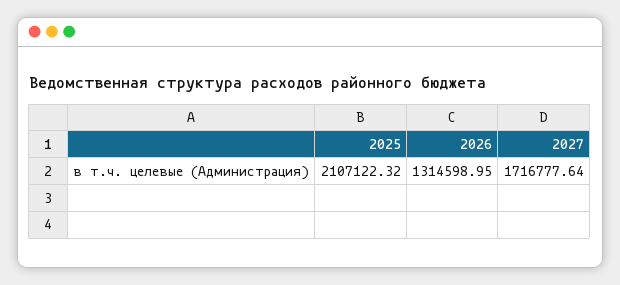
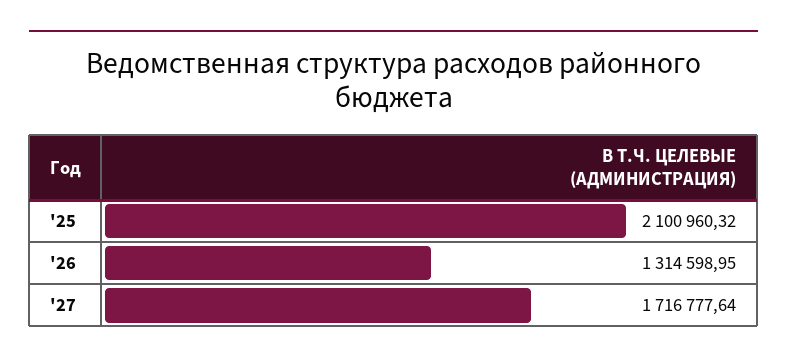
2025: 2107122.32 -> 2100960.32

